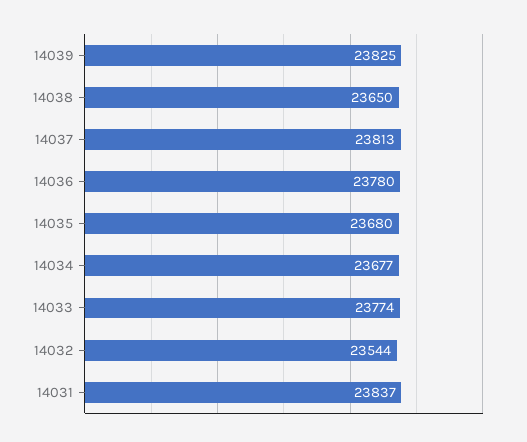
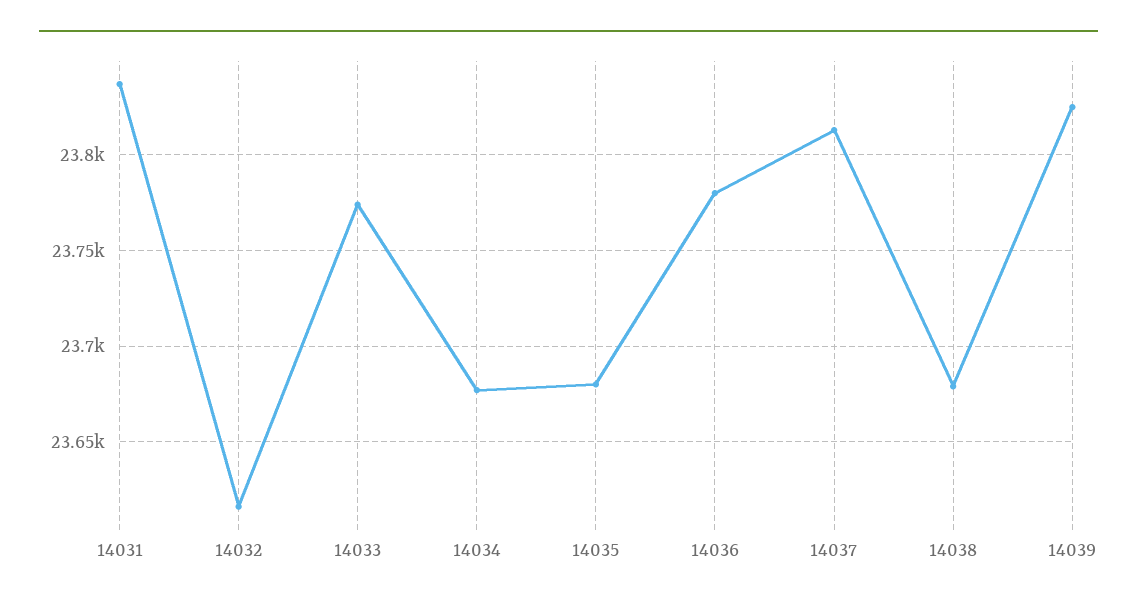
14038: 23650 -> 23680
14032: 23544 -> 23615

